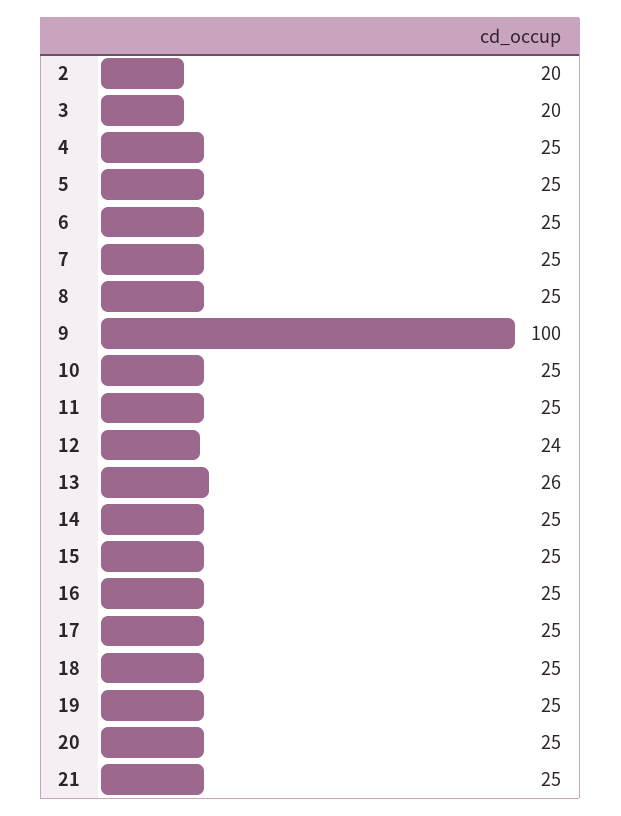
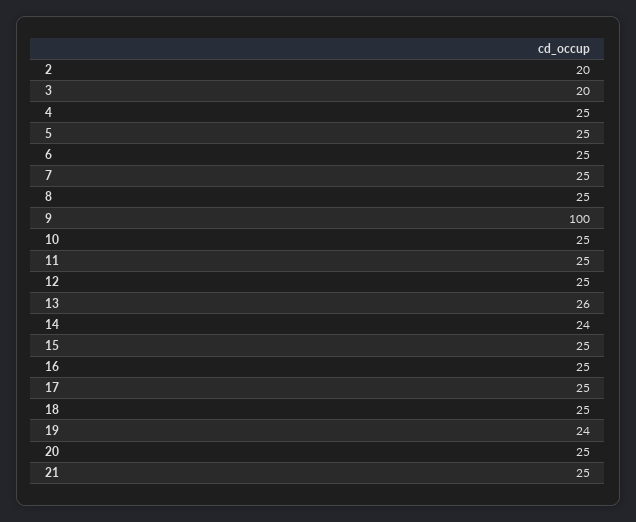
12: 24 -> 25
14: 25 -> 24
19: 25 -> 24

